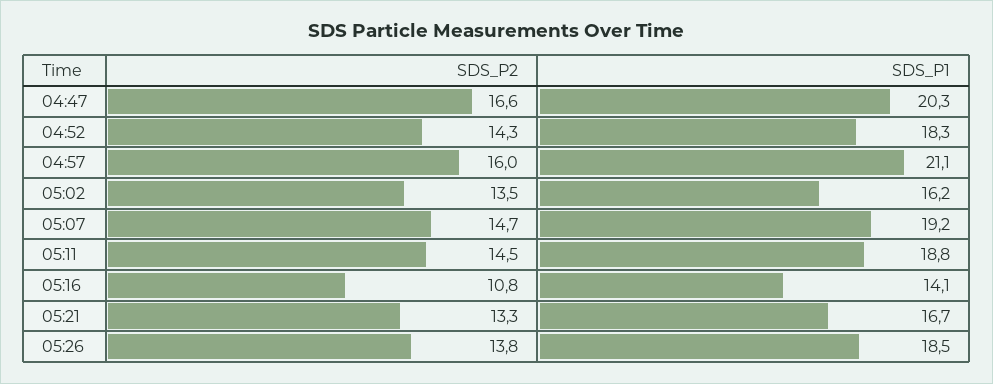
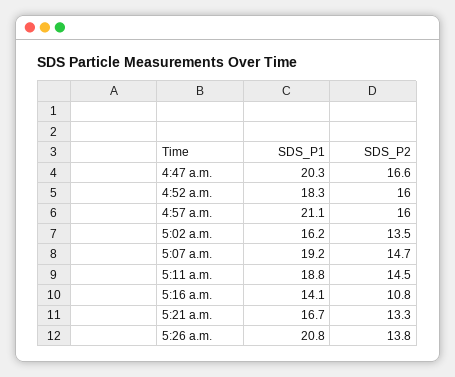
SDS_P2, 04:52: 14.3 -> 16
SDS_P1, 05:26: 18.5 -> 20.8

